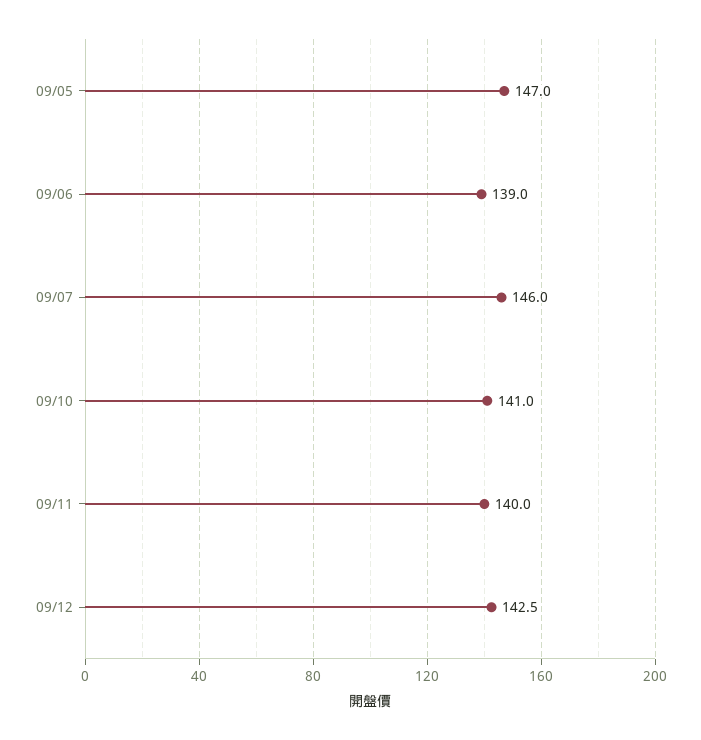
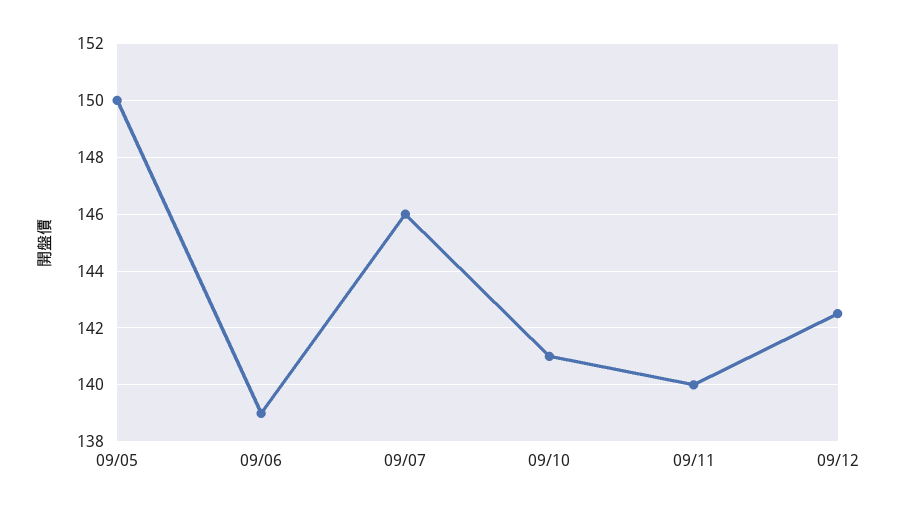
09/05: 147 -> 150

